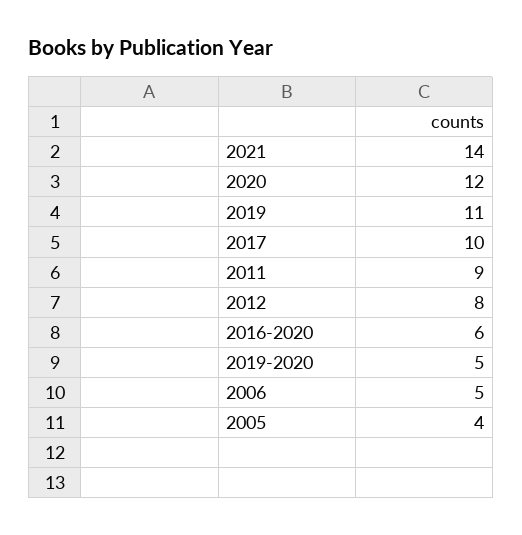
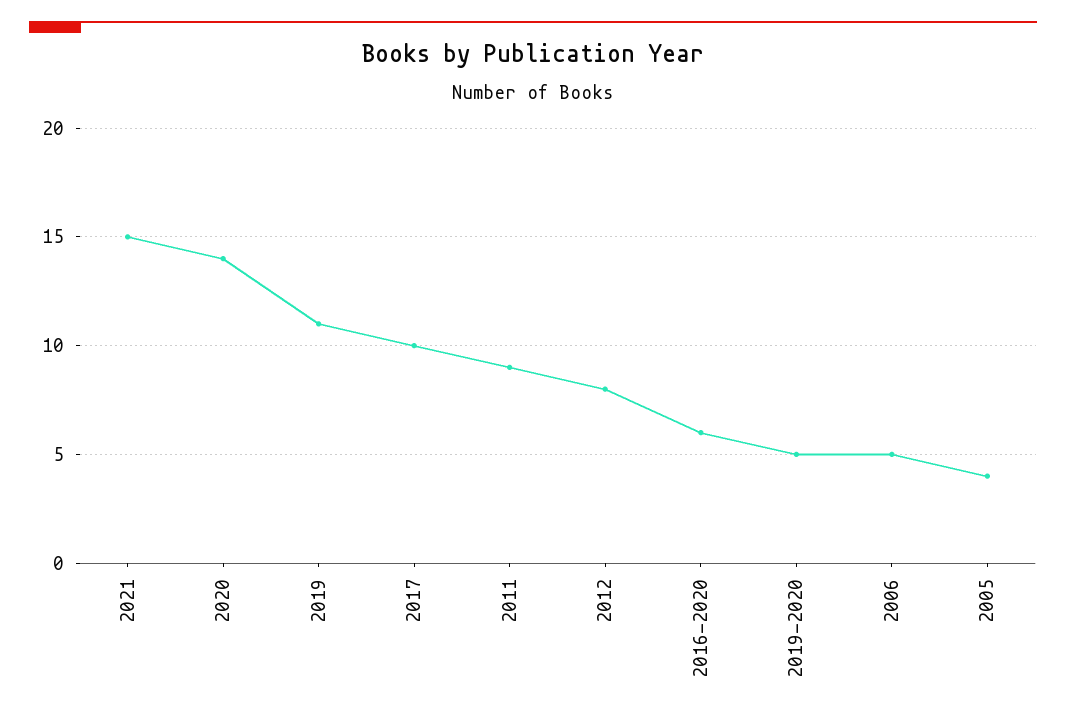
2021: 14 -> 15
2020: 12 -> 14

